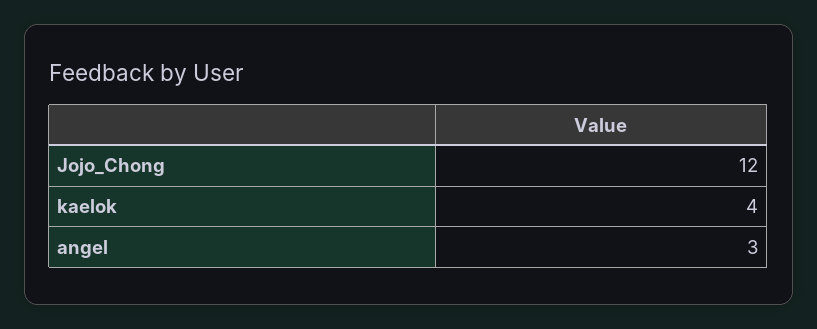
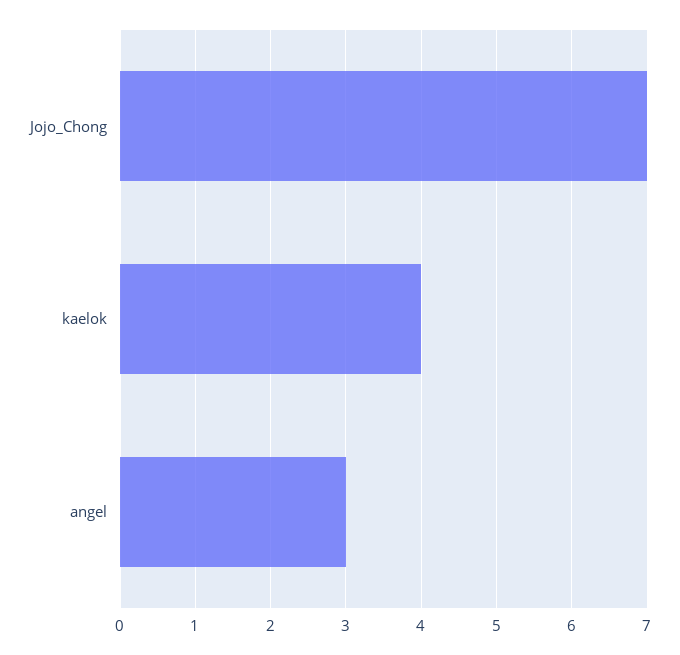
Jojo_Chong: 12 -> 7

